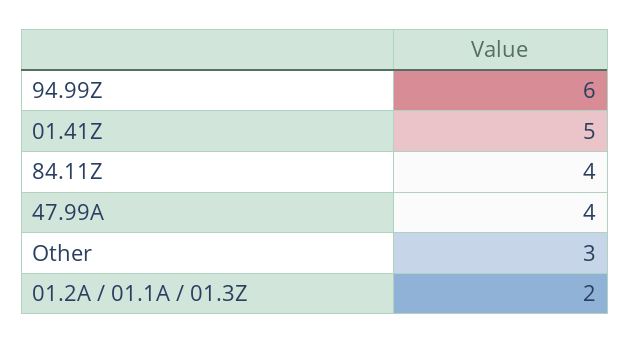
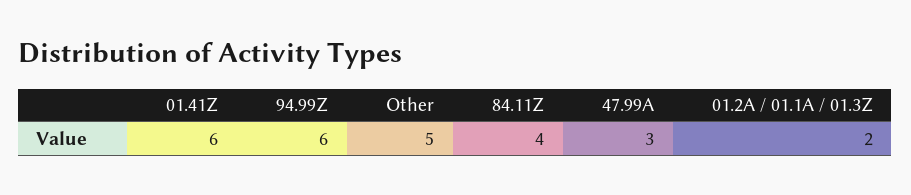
01.41Z: 5 -> 6
47.99A: 4 -> 3
Other: 3 -> 5

